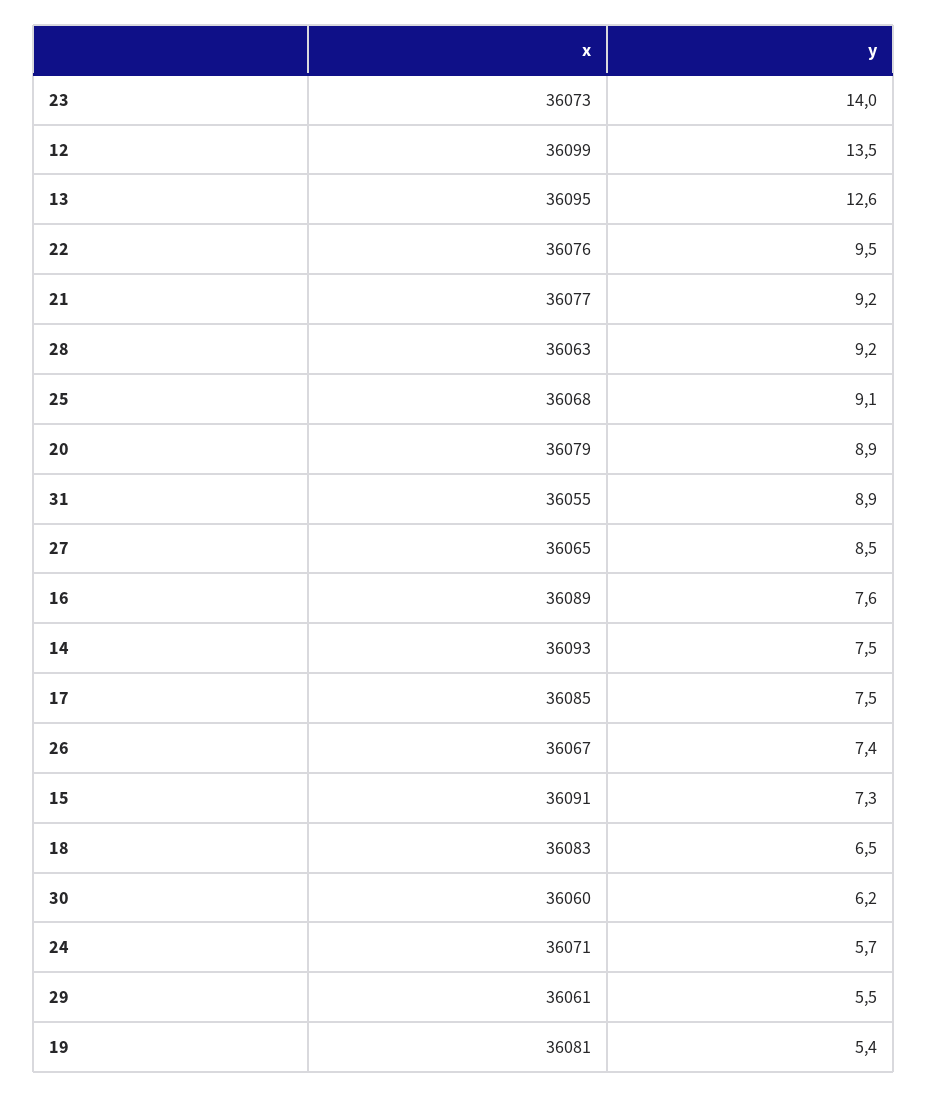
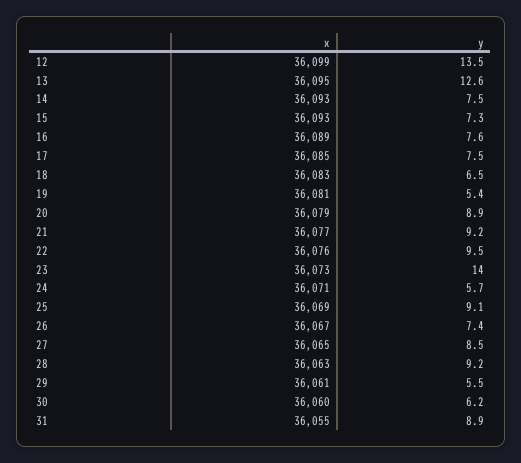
x, 25: 36068 -> 36069
x, 15: 36091 -> 36093

